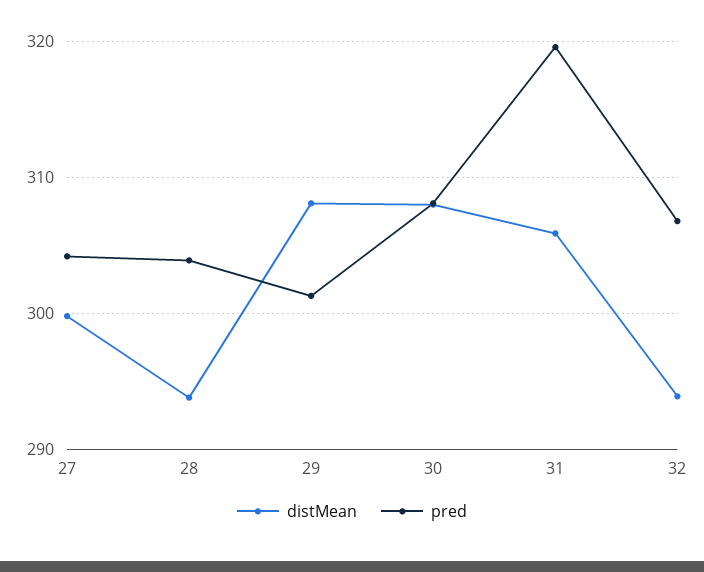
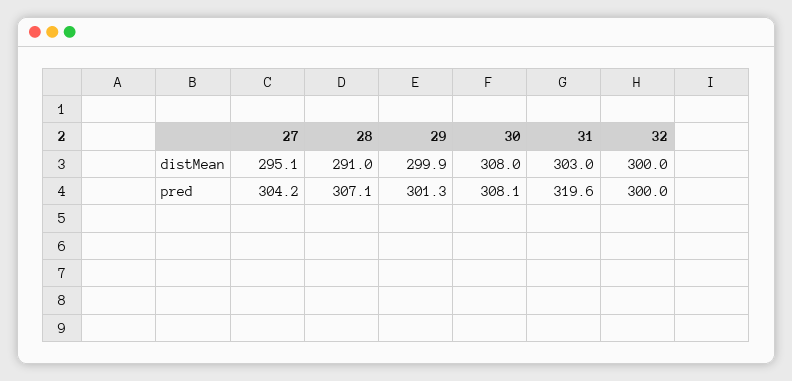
distMean, 27: 300 -> 295.1
distMean, 28: 294 -> 291
pred, 28: 304 -> 307.1
distMean, 29: 308 -> 299.9
distMean, 31: 306 -> 303
distMean, 32: 294 -> 300
pred, 32: 307 -> 300

